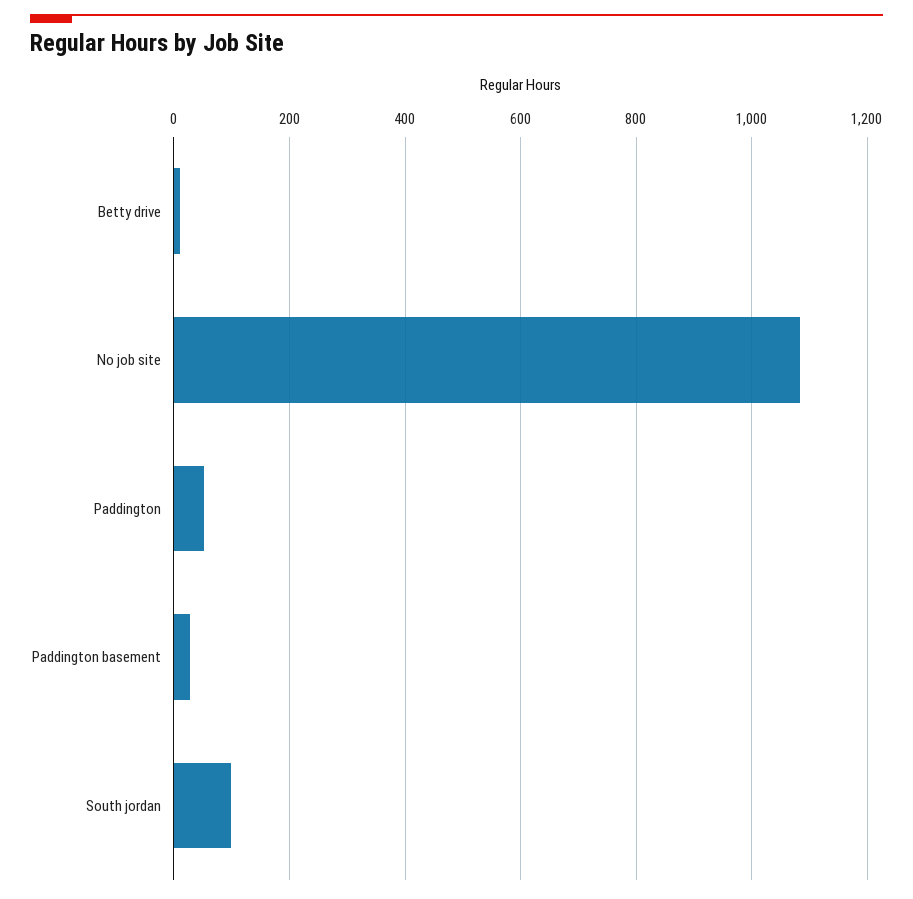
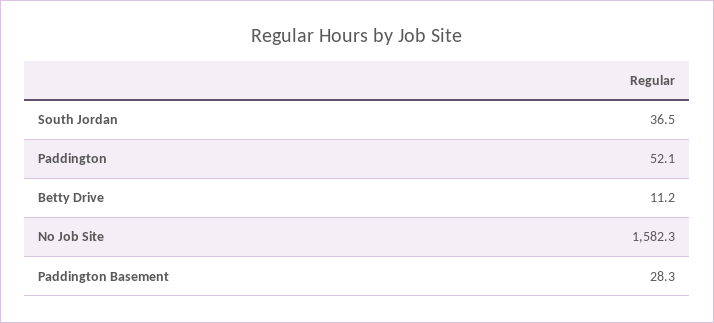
No job site: 1080 -> 1582.3
South jordan: 100 -> 36.5

